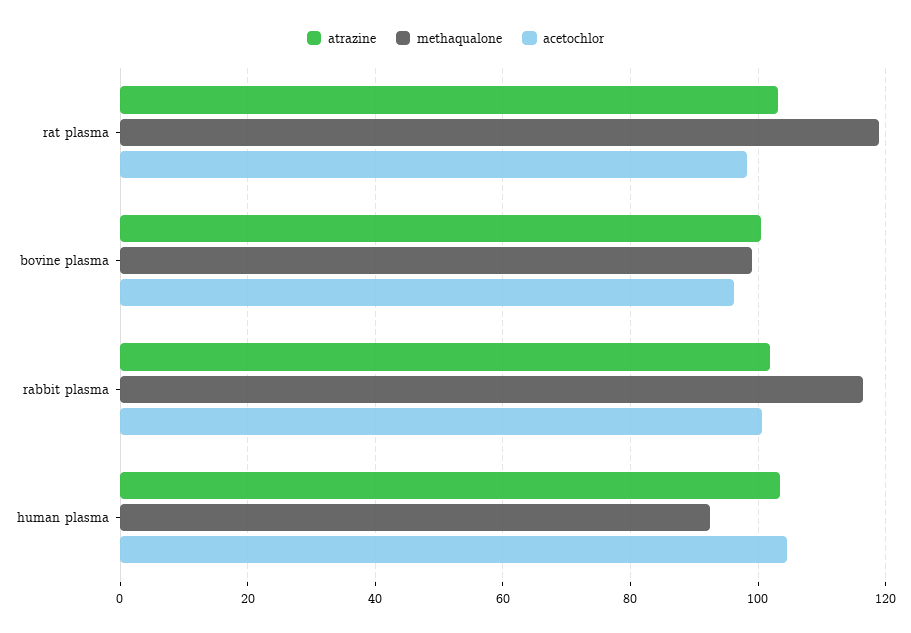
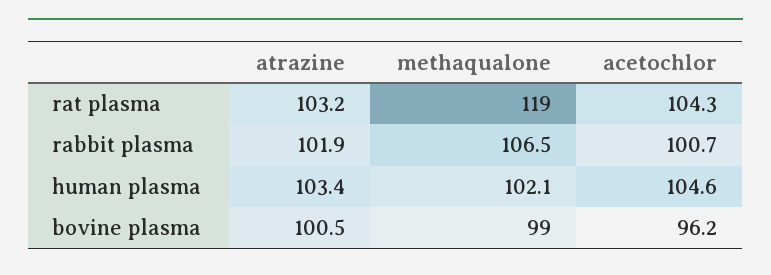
acetochlor, rat plasma: 98 -> 104.3
methaqualone, rabbit plasma: 116 -> 106.5
methaqualone, human plasma: 92 -> 102.1

